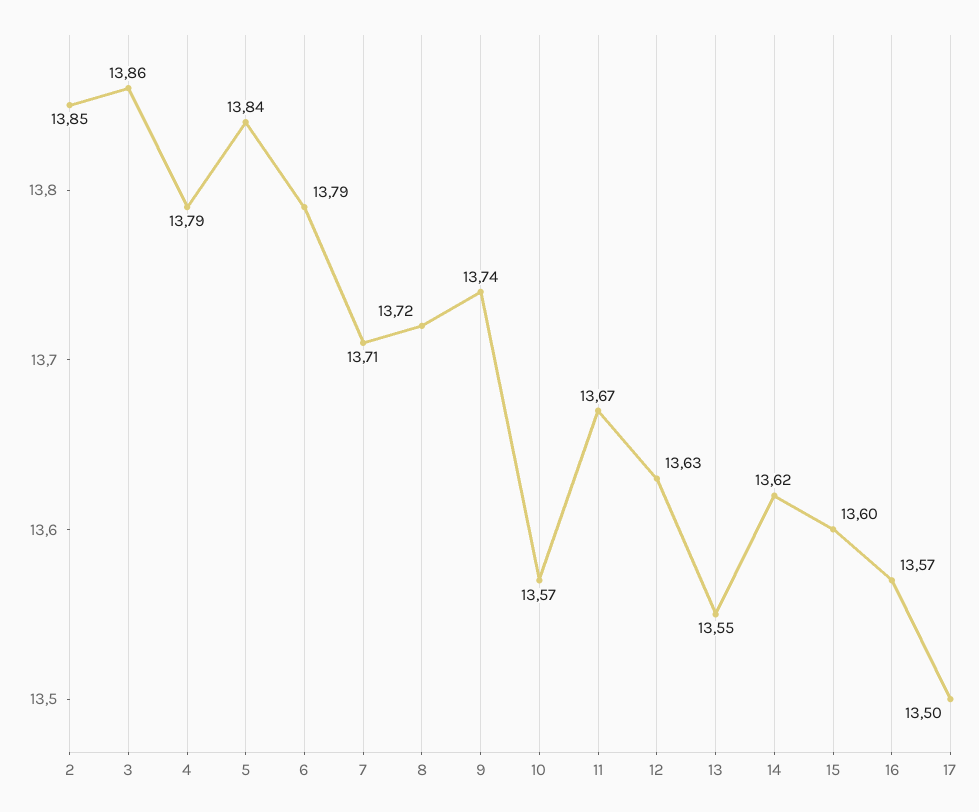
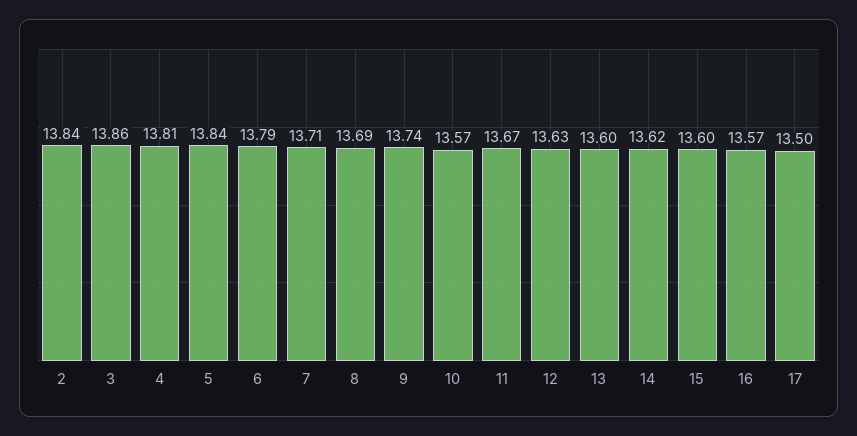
2: 13.85 -> 13.84
4: 13.79 -> 13.81
8: 13.72 -> 13.69
13: 13.55 -> 13.6

